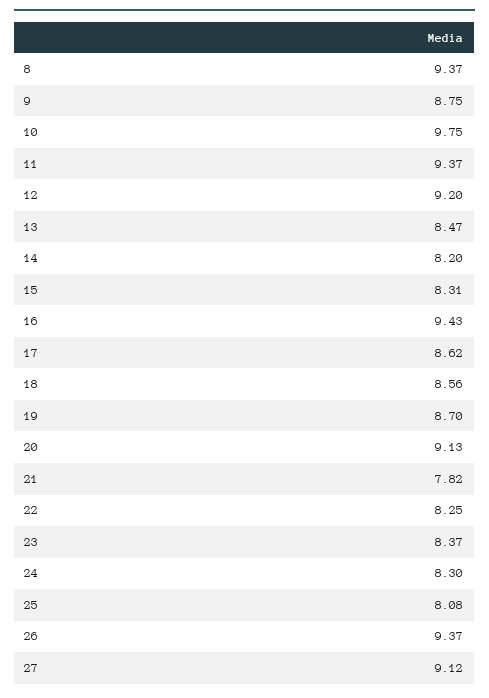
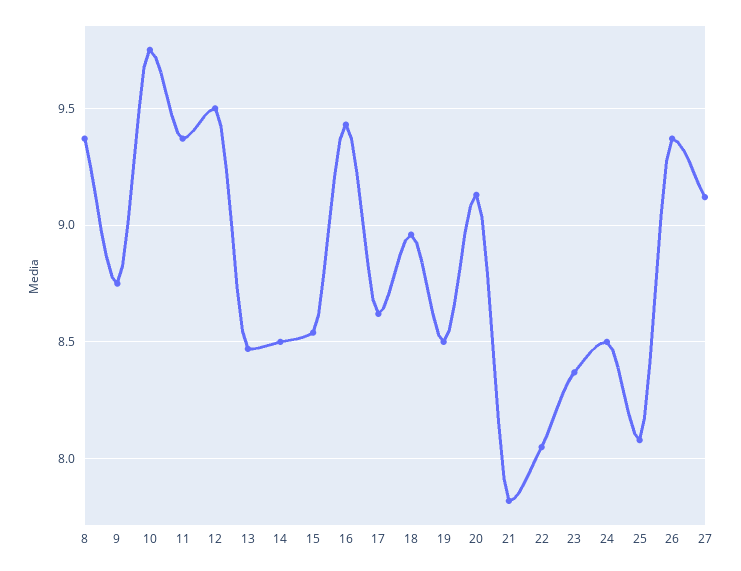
12: 9.2 -> 9.5
14: 8.2 -> 8.5
15: 8.31 -> 8.55
18: 8.56 -> 8.95
19: 8.7 -> 8.5
22: 8.25 -> 8.05
24: 8.3 -> 8.5

